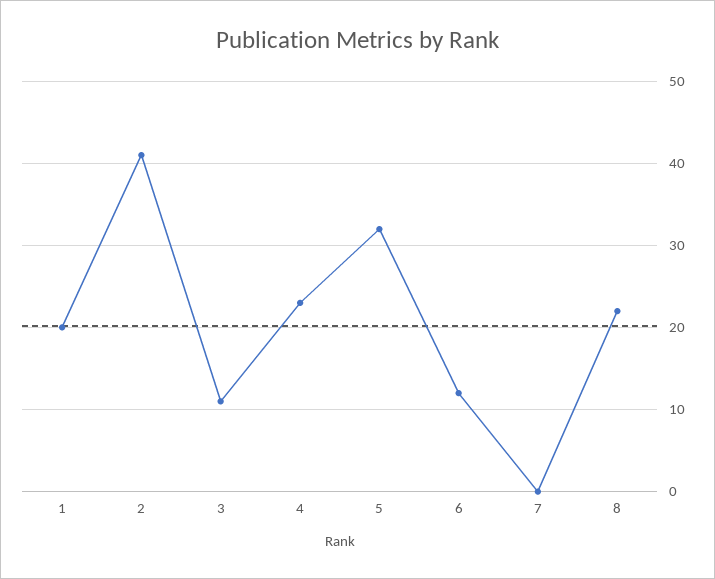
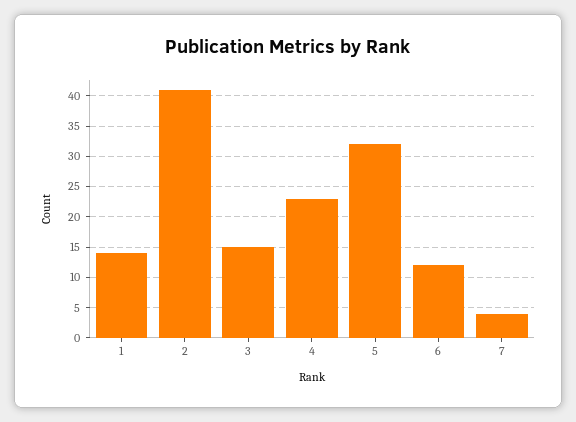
1: 20 -> 14
3: 11 -> 15
7: 0 -> 4
8: 22 -> none

